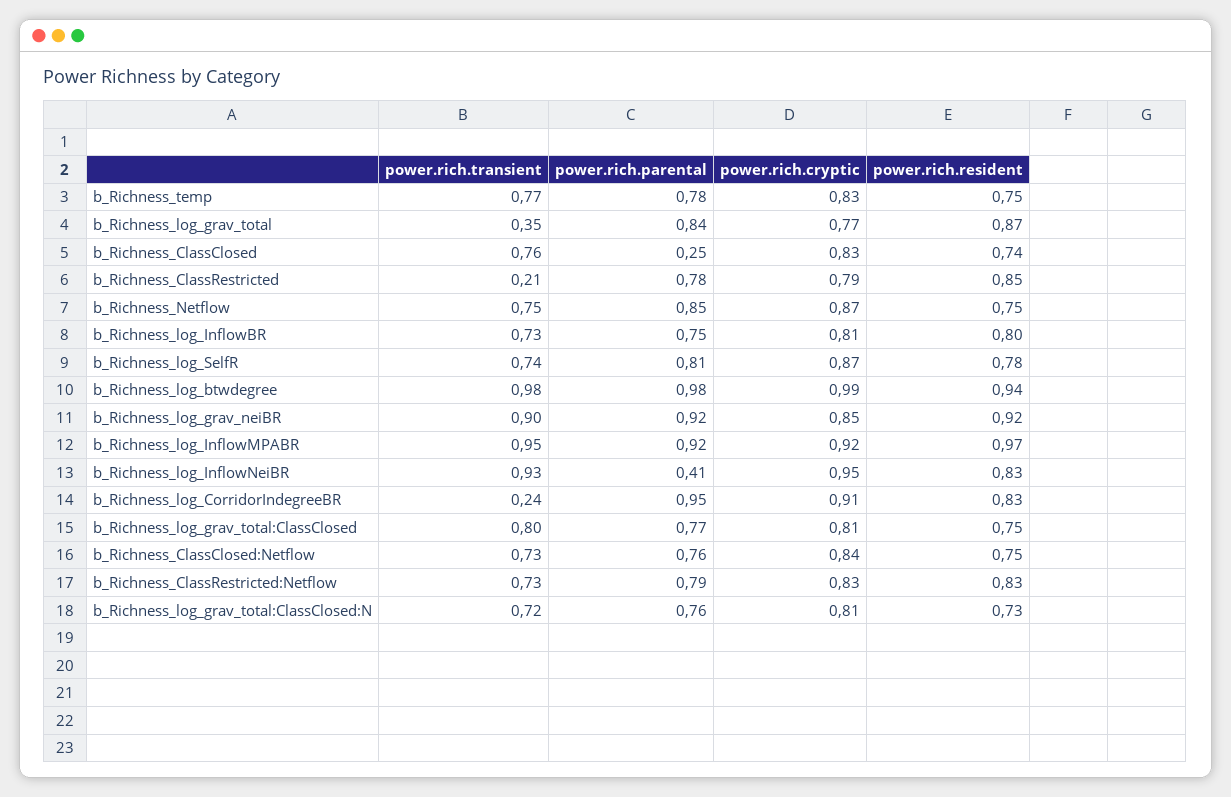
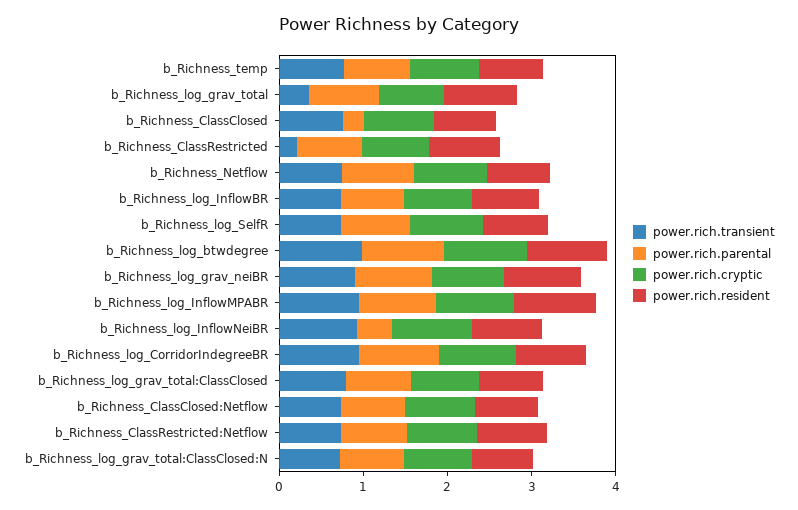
power.rich.transient, b_Richness_log_CorridorIndegreeBR: 0.24 -> 1

